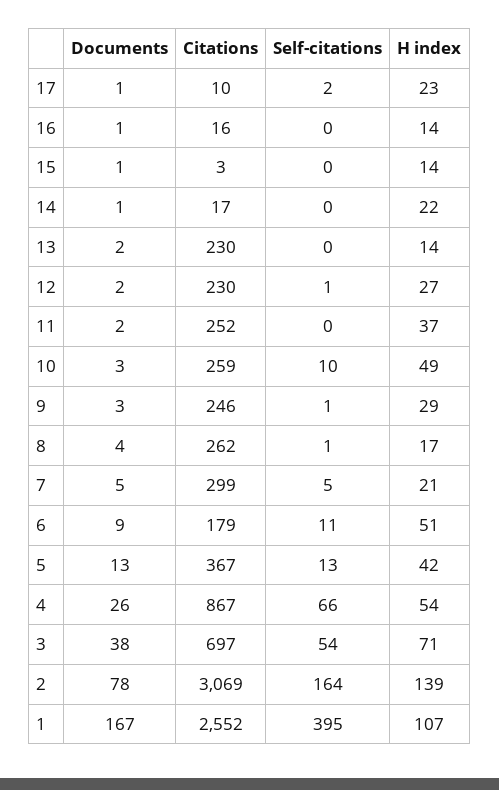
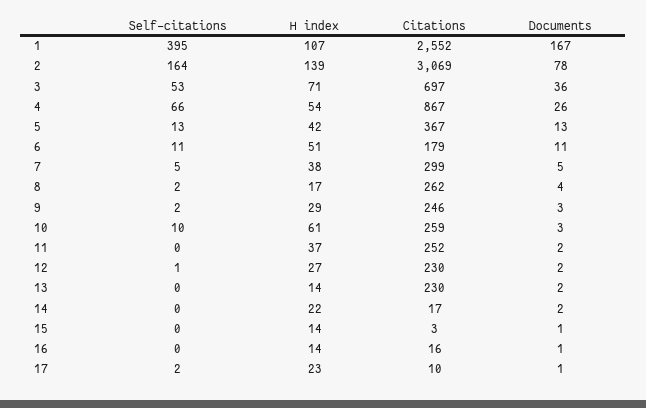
Documents, 14: 1 -> 2
H index, 10: 49 -> 61
Self-citations, 9: 1 -> 2
Self-citations, 8: 1 -> 2
H index, 7: 21 -> 38
Documents, 6: 9 -> 11
Documents, 3: 38 -> 36
Self-citations, 3: 54 -> 53

